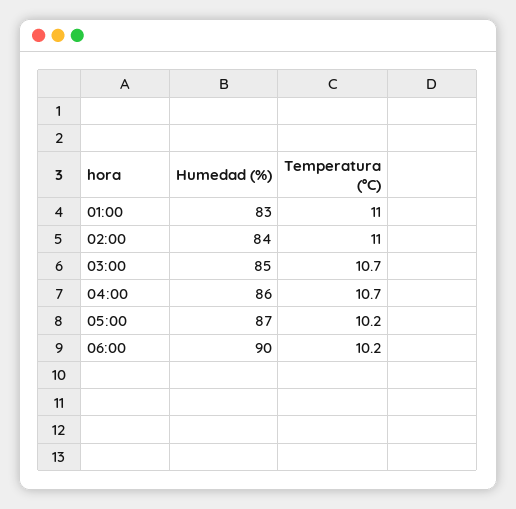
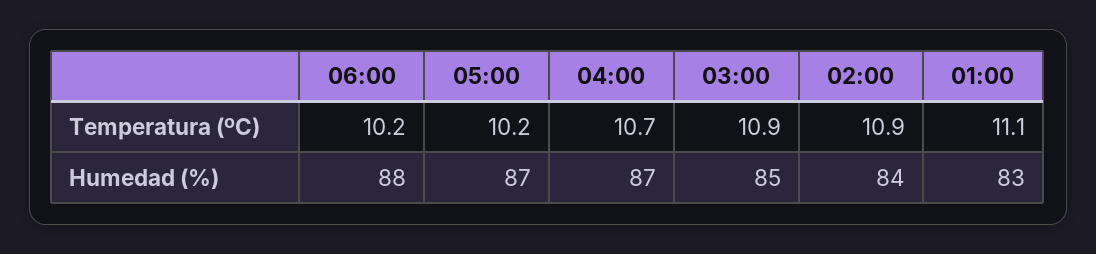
Temperatura (ºC), 01:00: 11 -> 11.1
Temperatura (ºC), 02:00: 11 -> 10.9
Temperatura (ºC), 03:00: 10.7 -> 10.9
Humedad (%), 04:00: 86 -> 87
Humedad (%), 06:00: 90 -> 88

